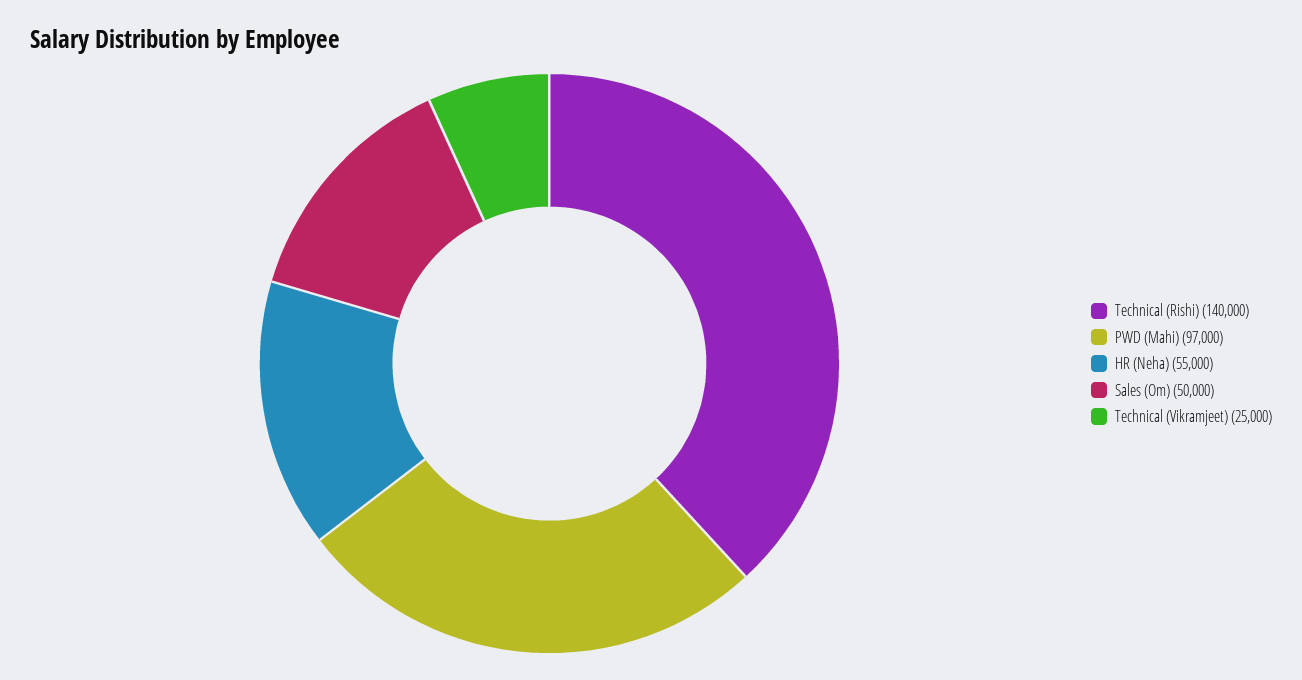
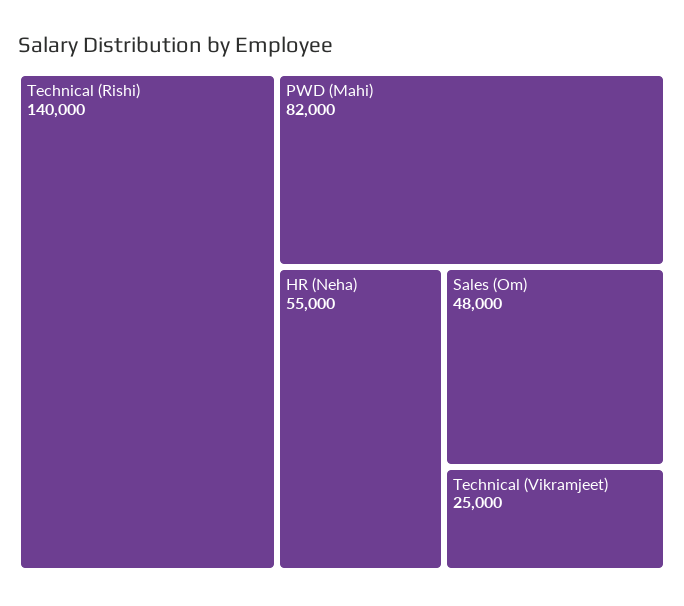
PWD (Mahi): 97000 -> 82000
Sales (Om): 50000 -> 48000

